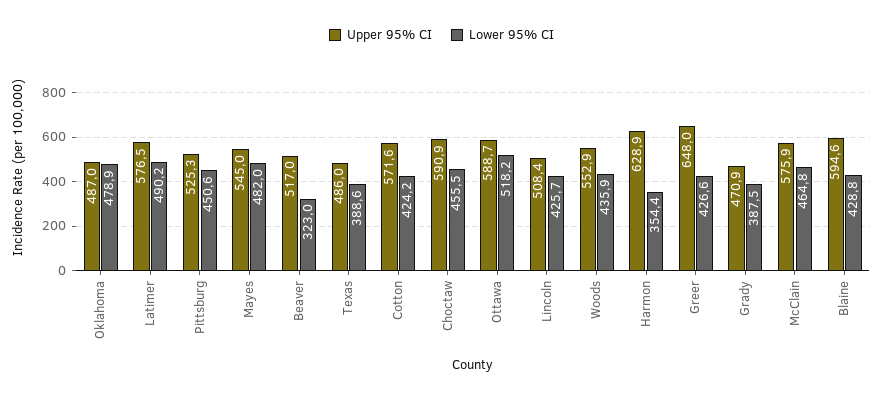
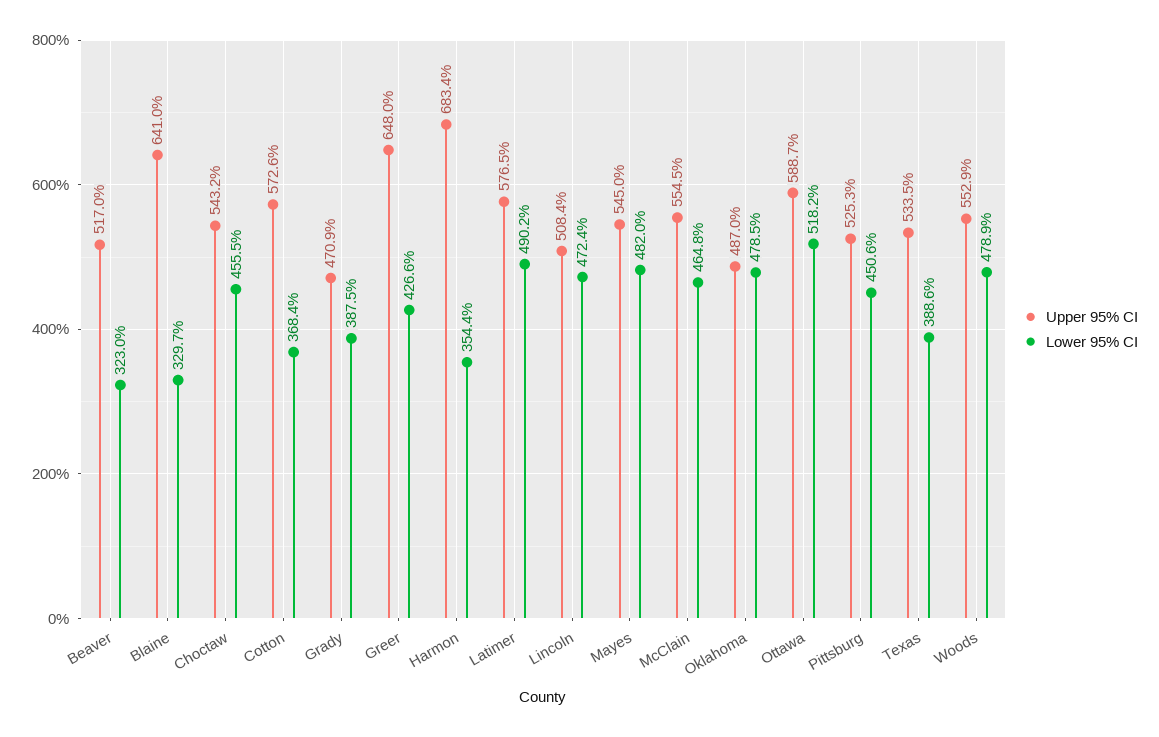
Lower 95% CI, Oklahoma: 478.9 -> 478.5
Upper 95% CI, Texas: 486 -> 533.5
Upper 95% CI, Cotton: 571.6 -> 572.6
Lower 95% CI, Cotton: 424.2 -> 368.4
Upper 95% CI, Choctaw: 590.9 -> 543.2
Lower 95% CI, Lincoln: 425.7 -> 472.4
Lower 95% CI, Woods: 435.9 -> 478.9
Upper 95% CI, Harmon: 628.9 -> 683.4
Upper 95% CI, McClain: 575.9 -> 554.5
Upper 95% CI, Blaine: 594.6 -> 641
Lower 95% CI, Blaine: 428.8 -> 329.7

